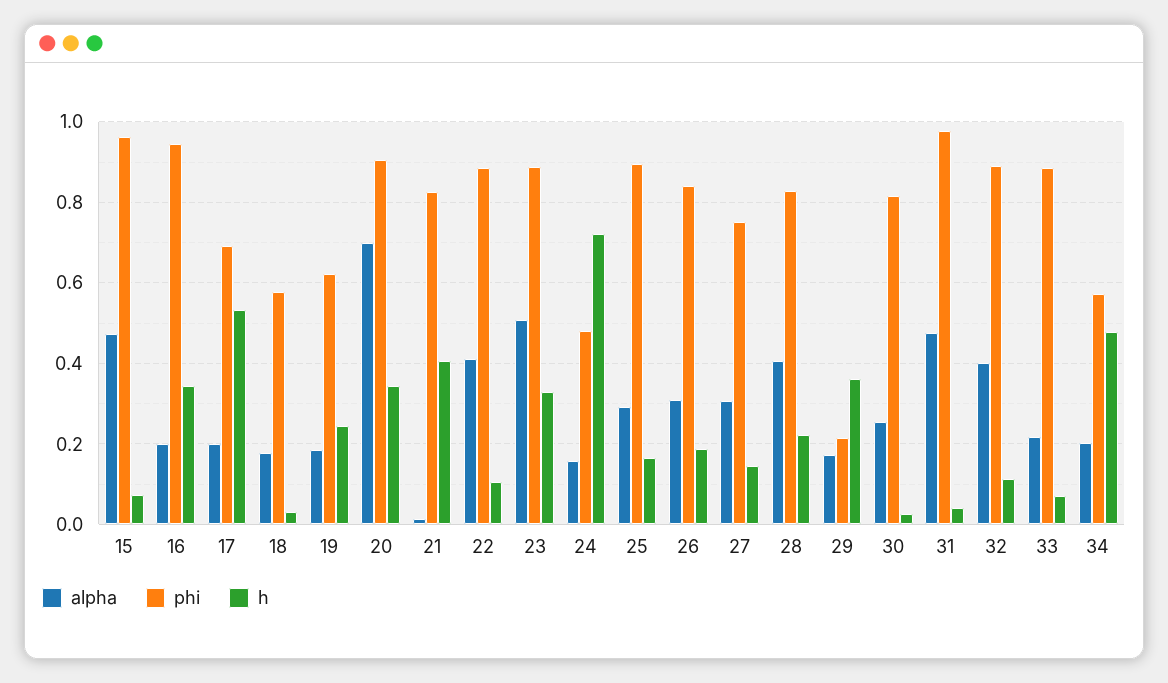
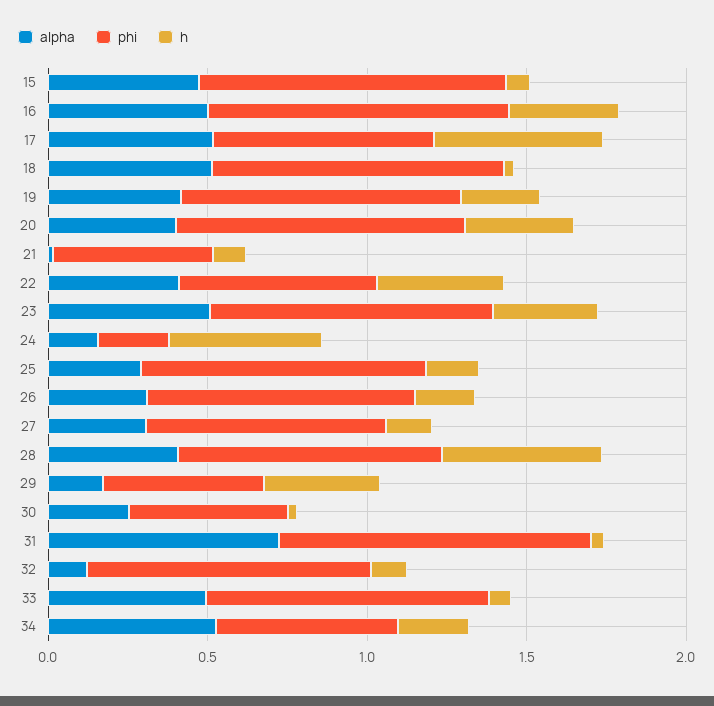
alpha, 16: 0.2 -> 0.5
alpha, 17: 0.2 -> 0.5
alpha, 18: 0.18 -> 0.5
phi, 18: 0.58 -> 0.9
alpha, 19: 0.18 -> 0.4
phi, 19: 0.62 -> 0.9
alpha, 20: 0.7 -> 0.4
phi, 21: 0.82 -> 0.5
h, 21: 0.4 -> 0.1
phi, 22: 0.88 -> 0.6
h, 22: 0.1 -> 0.4
phi, 24: 0.48 -> 0.2
h, 24: 0.72 -> 0.5
h, 28: 0.22 -> 0.5
phi, 29: 0.22 -> 0.5
phi, 30: 0.82 -> 0.5
alpha, 31: 0.48 -> 0.7
alpha, 32: 0.4 -> 0.1
alpha, 33: 0.22 -> 0.5
alpha, 34: 0.2 -> 0.5
h, 34: 0.48 -> 0.2

